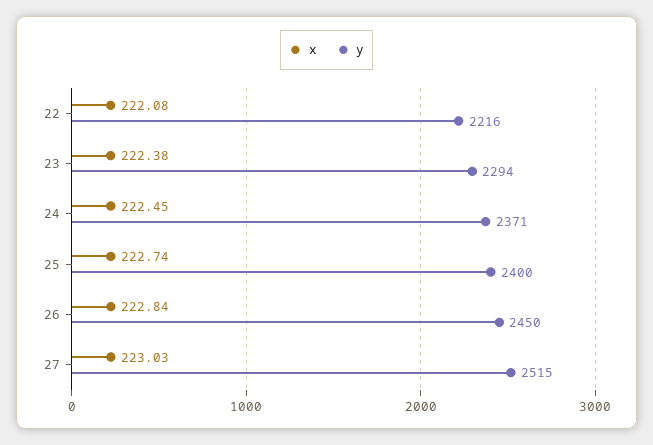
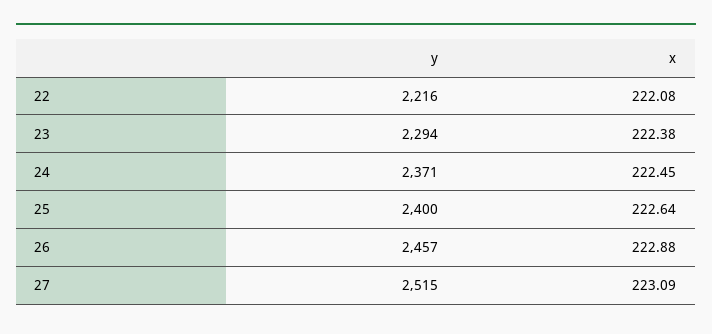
x, 25: 222.74 -> 222.64
x, 26: 222.84 -> 222.88
y, 26: 2450 -> 2457
x, 27: 223.03 -> 223.09

